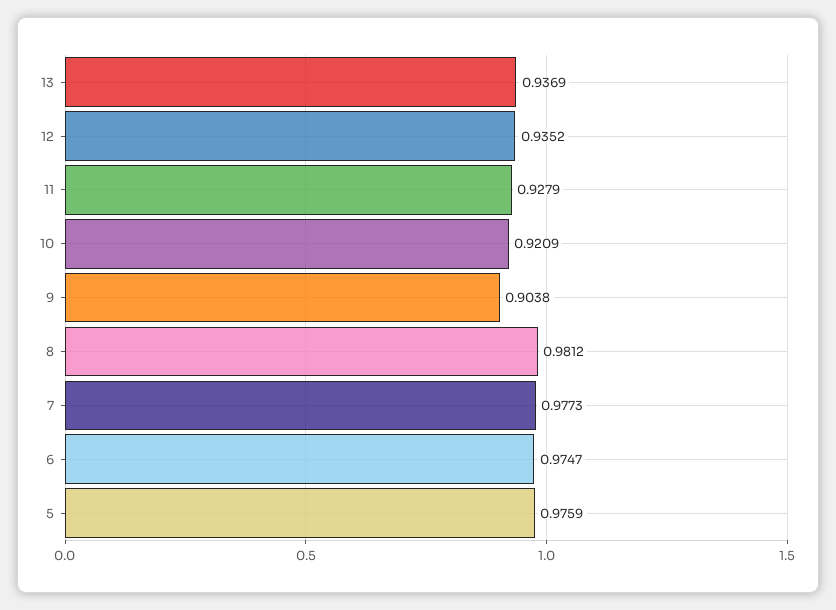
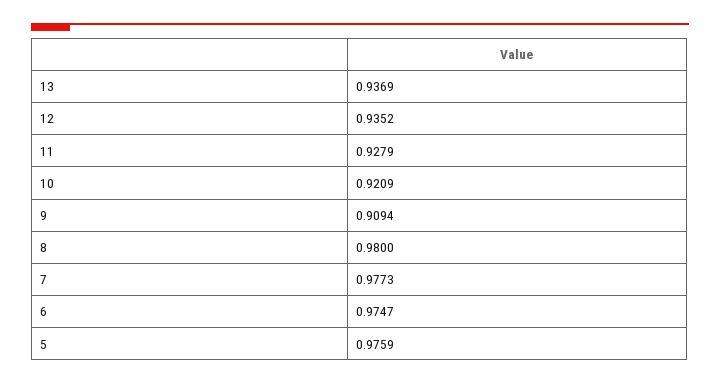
9: 0.9038 -> 0.9094
8: 0.9812 -> 0.98

